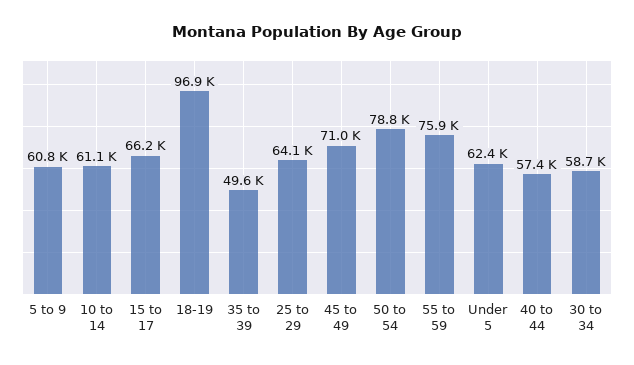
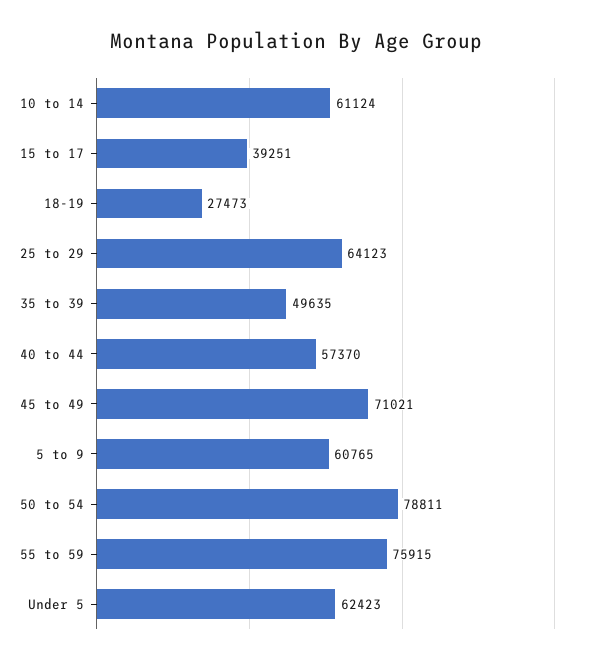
15 to 17: 66200 -> 39251
18-19: 96900 -> 27473
30 to 34: 58700 -> none

